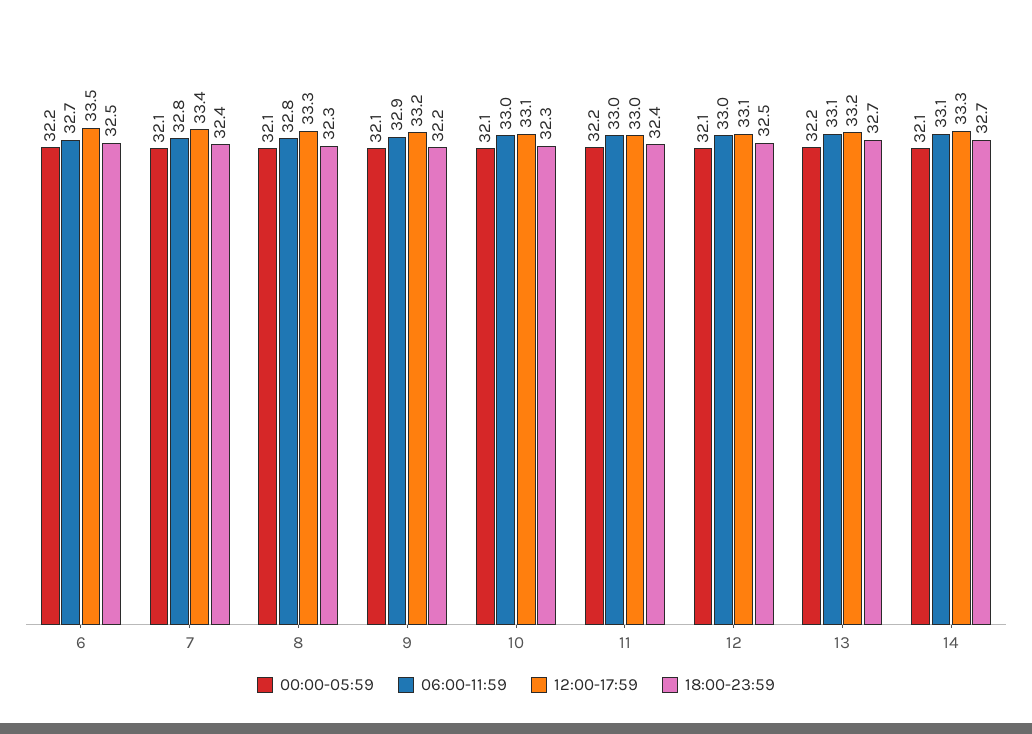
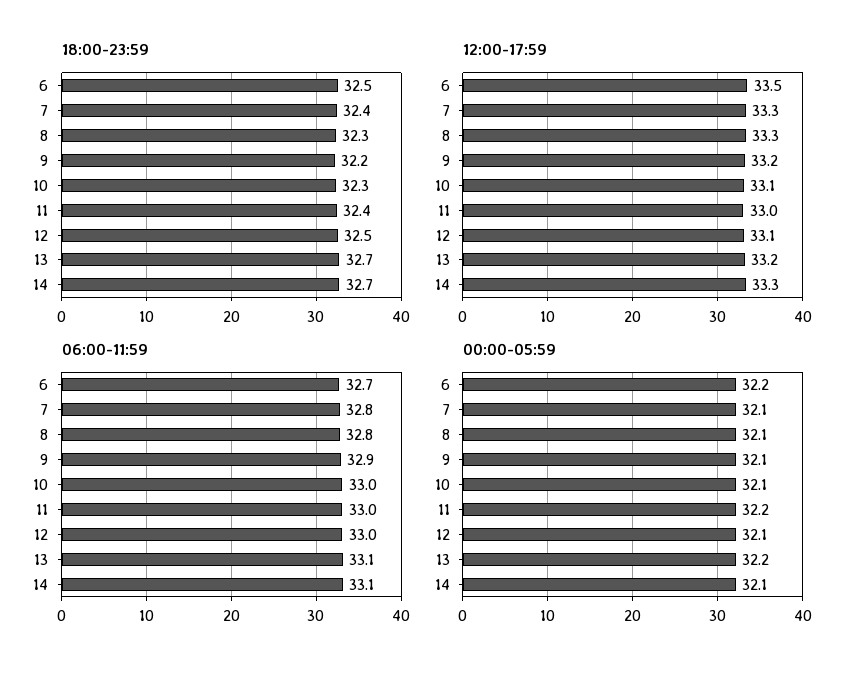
12:00-17:59, 7: 33.4 -> 33.3

